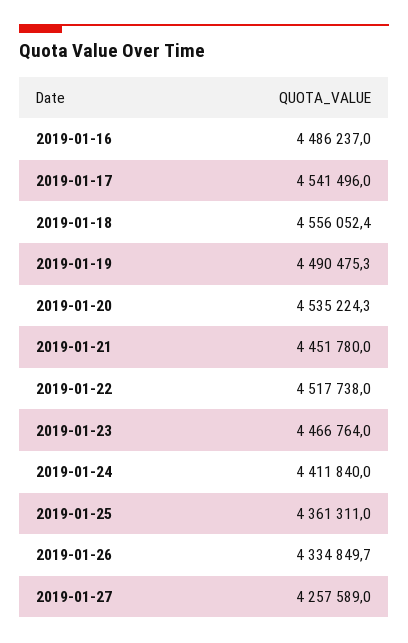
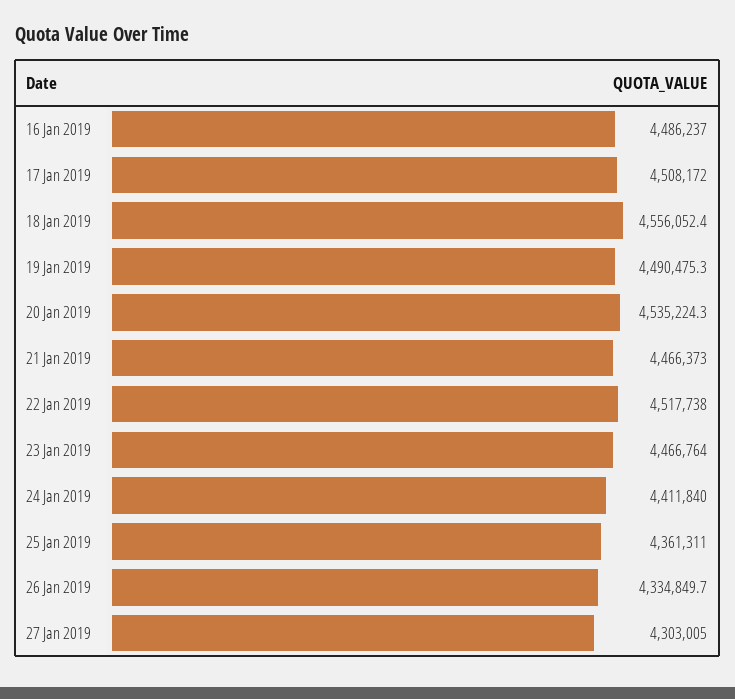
2019-01-17: 4541496 -> 4508172
2019-01-21: 4451780 -> 4466373
2019-01-27: 4257589 -> 4303005

